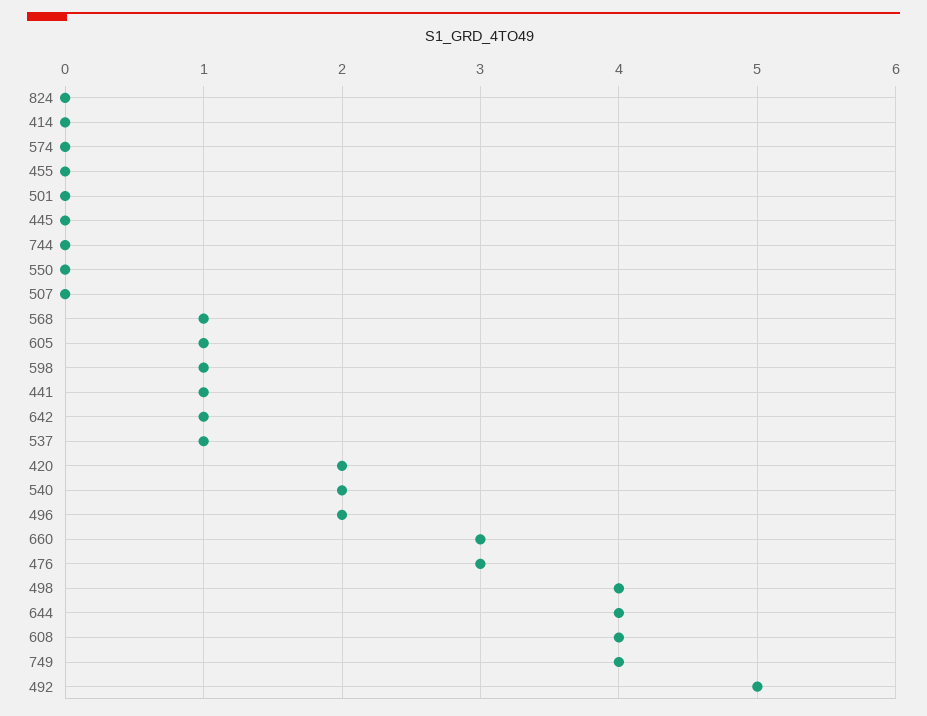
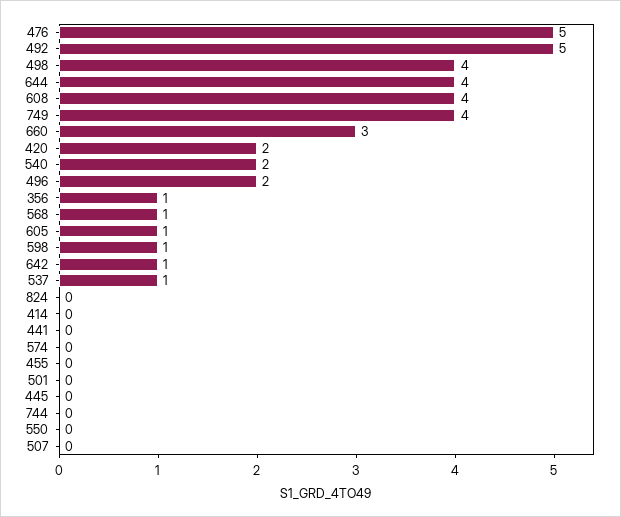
441: 1 -> 0
476: 3 -> 5
356: none -> 1

